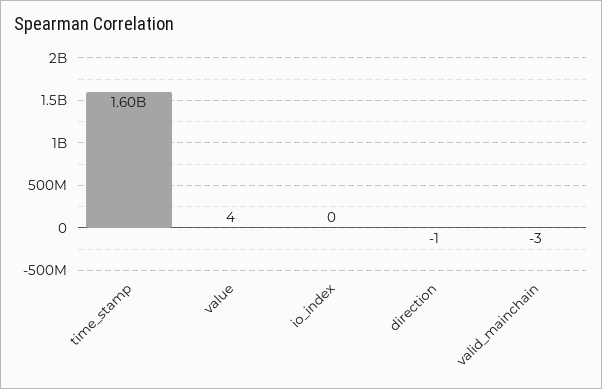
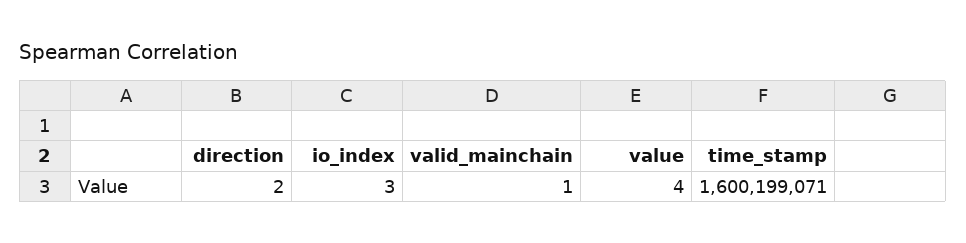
io_index: 0 -> 3
direction: -1 -> 2
valid_mainchain: -3 -> 1

